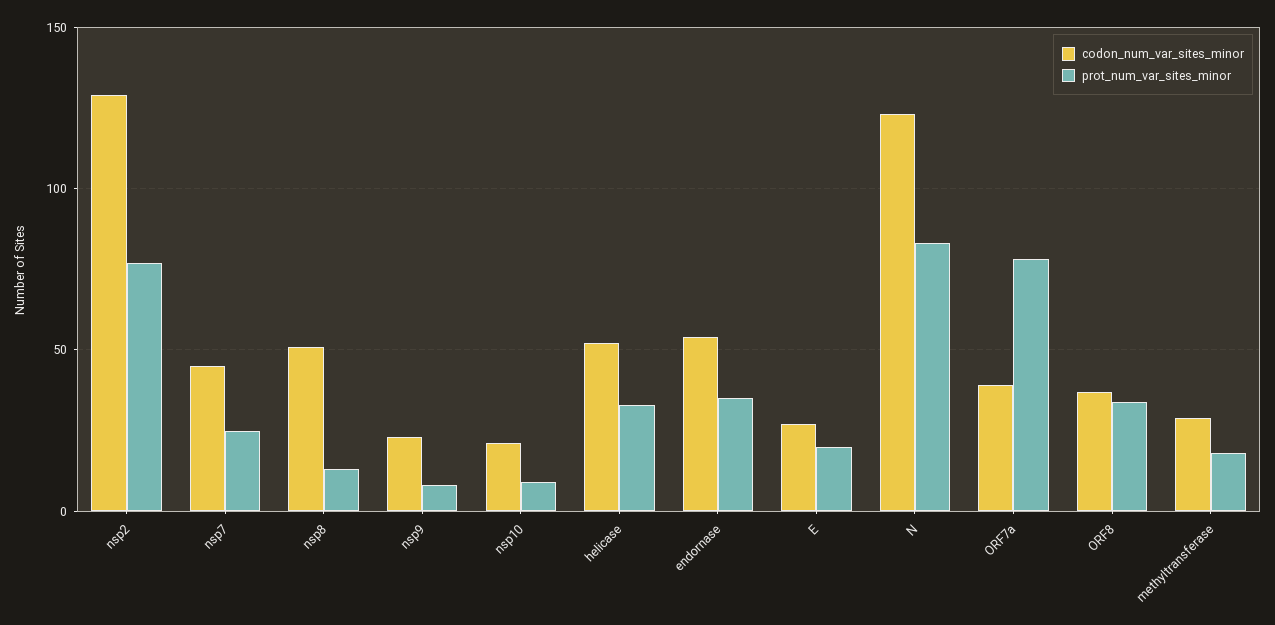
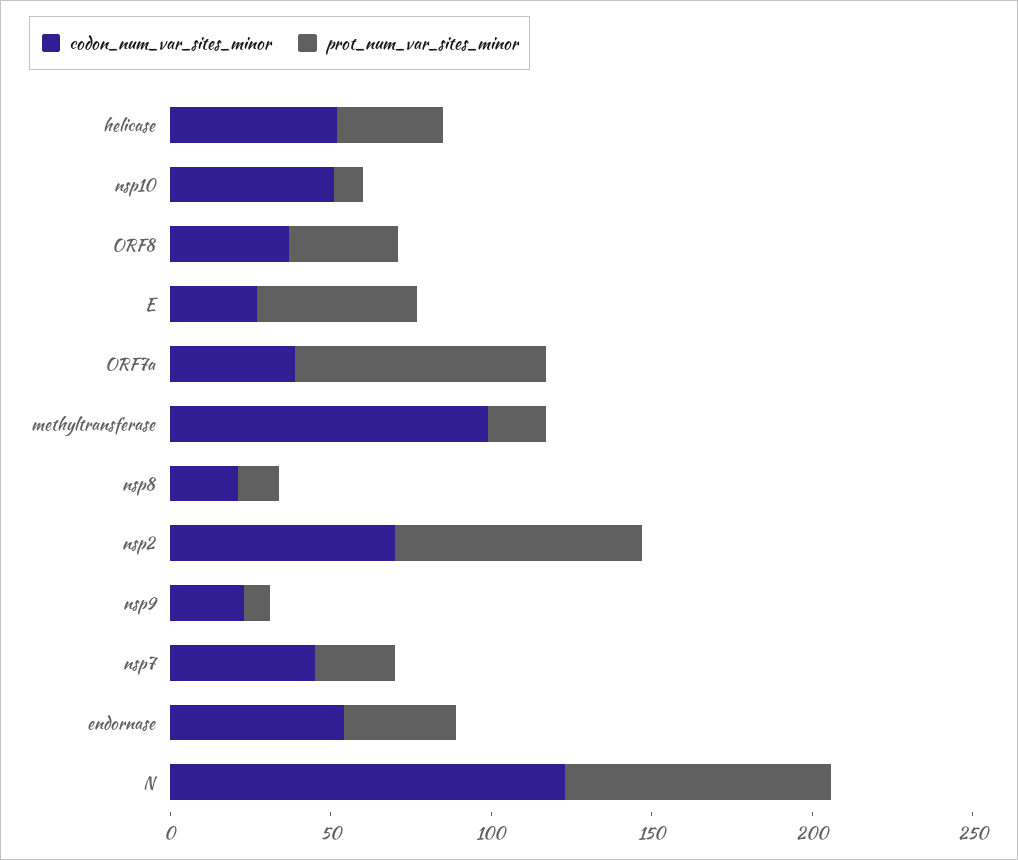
codon_num_var_sites_minor, nsp2: 130 -> 70
codon_num_var_sites_minor, nsp8: 50 -> 20
codon_num_var_sites_minor, nsp10: 20 -> 50
prot_num_var_sites_minor, E: 20 -> 50
codon_num_var_sites_minor, methyltransferase: 30 -> 100

